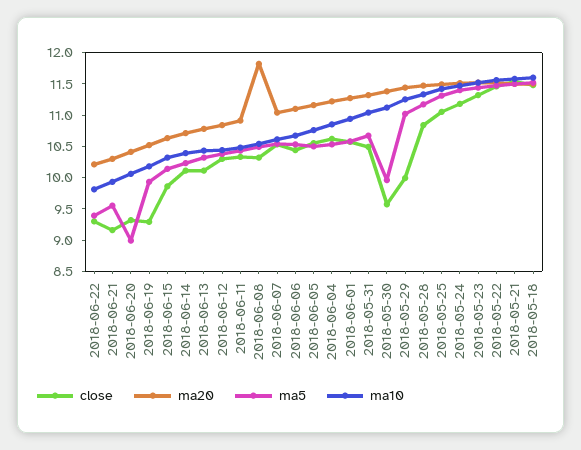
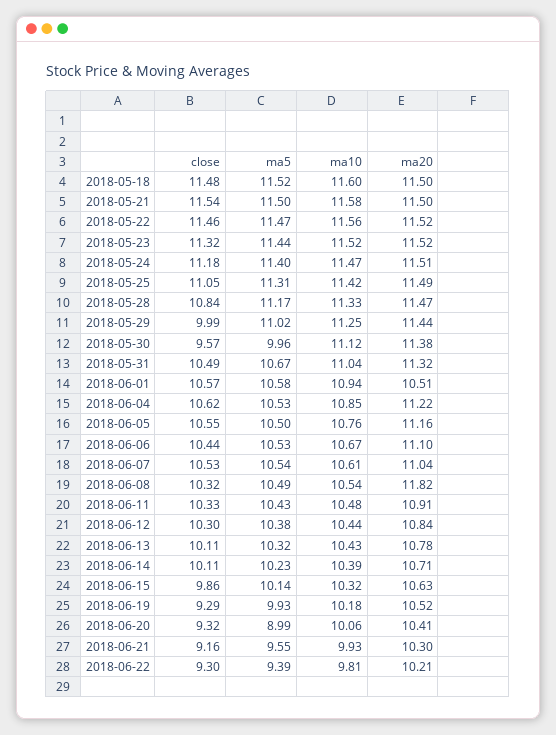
ma20, 2018-06-01: 11.25 -> 10.51

